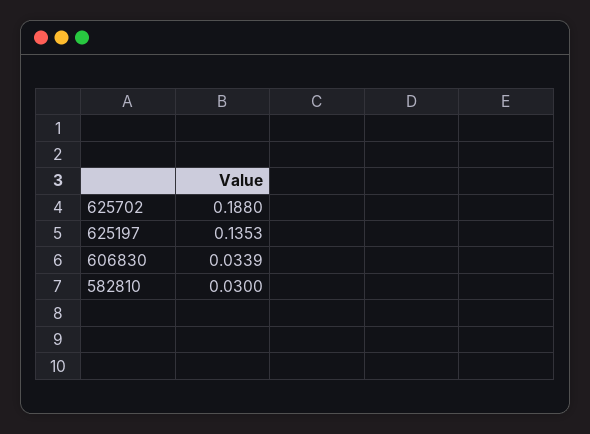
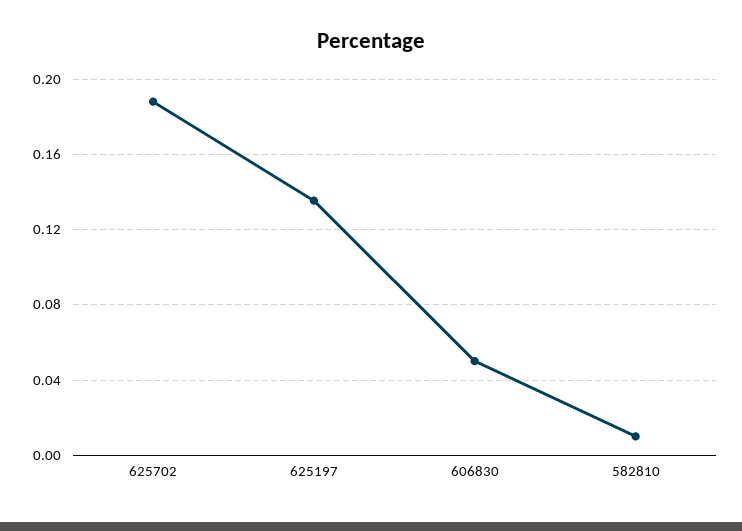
606830: 0.0339 -> 0.05
582810: 0.03 -> 0.01

